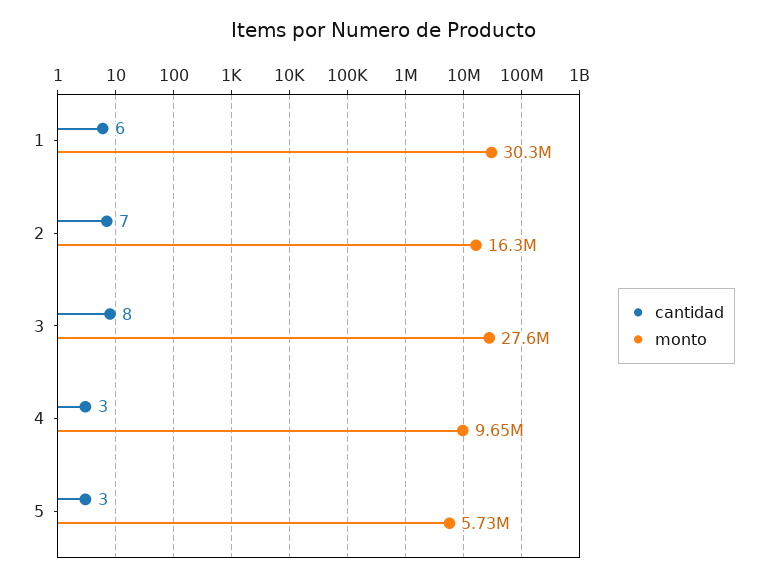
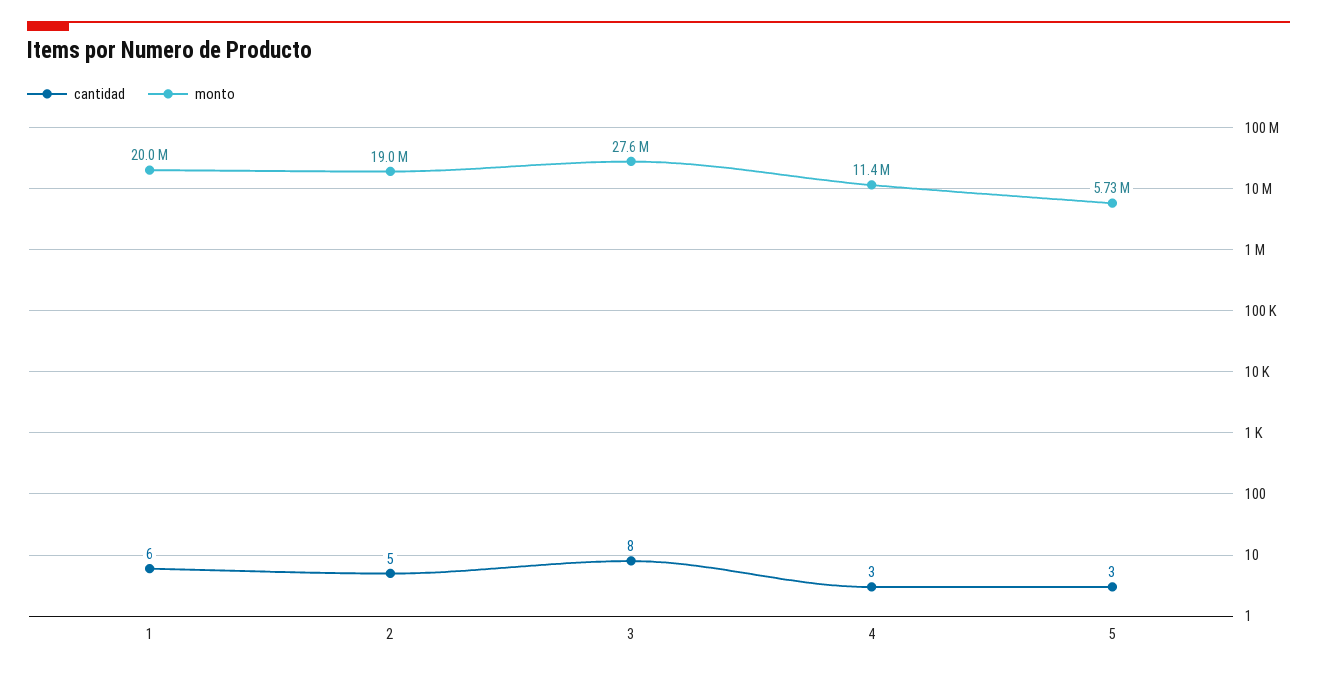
monto, 1: 30300000 -> 20000000
cantidad, 2: 7 -> 5
monto, 2: 16300000 -> 19000000
monto, 4: 9650000 -> 11400000

